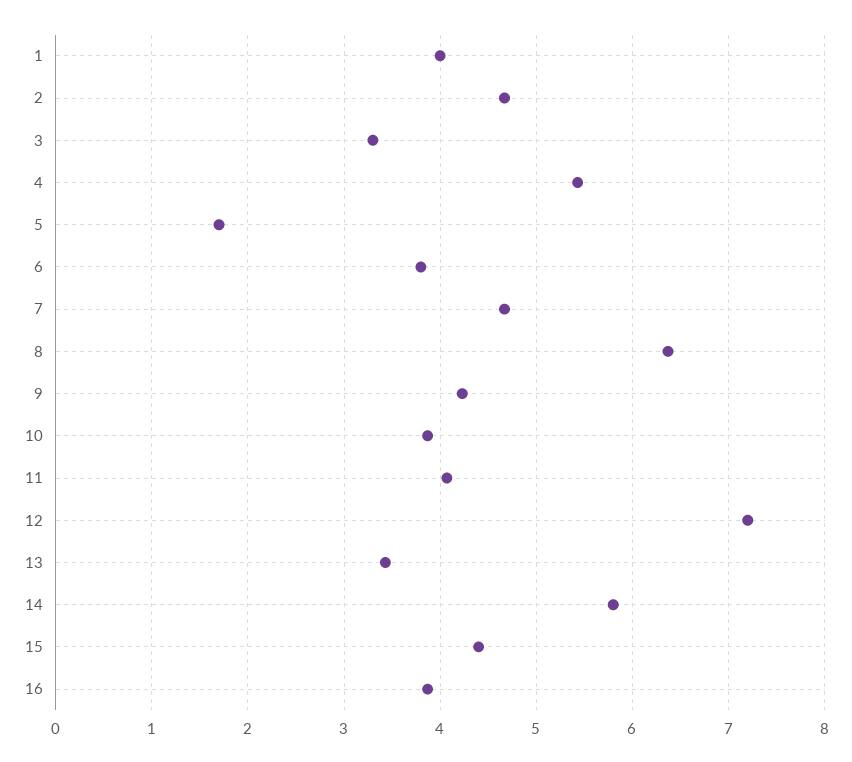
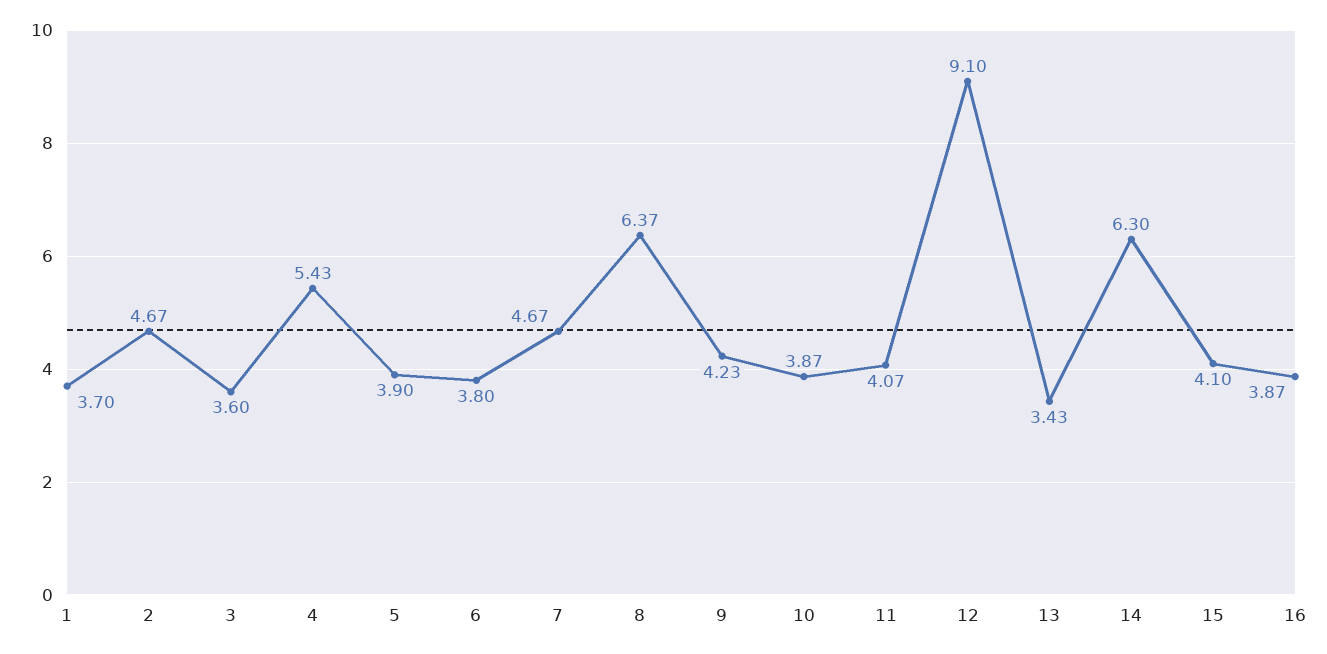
1: 4 -> 3.7
3: 3.3 -> 3.6
5: 1.7 -> 3.9
12: 7.2 -> 9.1
14: 5.8 -> 6.3
15: 4.4 -> 4.1

